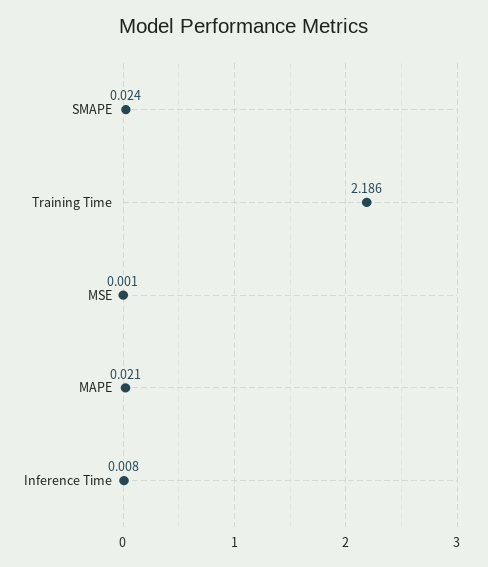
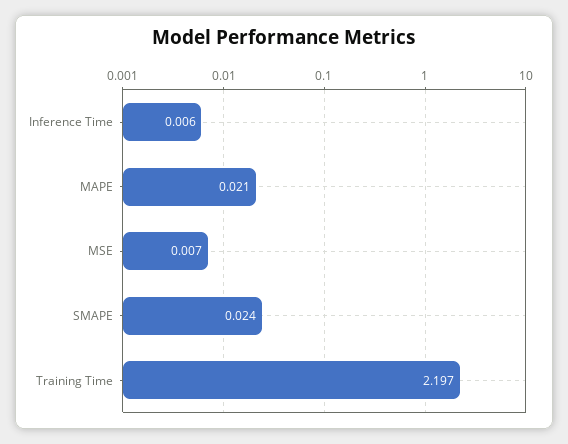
Training Time: 2.186 -> 2.197
MSE: 0.001 -> 0.007
Inference Time: 0.008 -> 0.006

